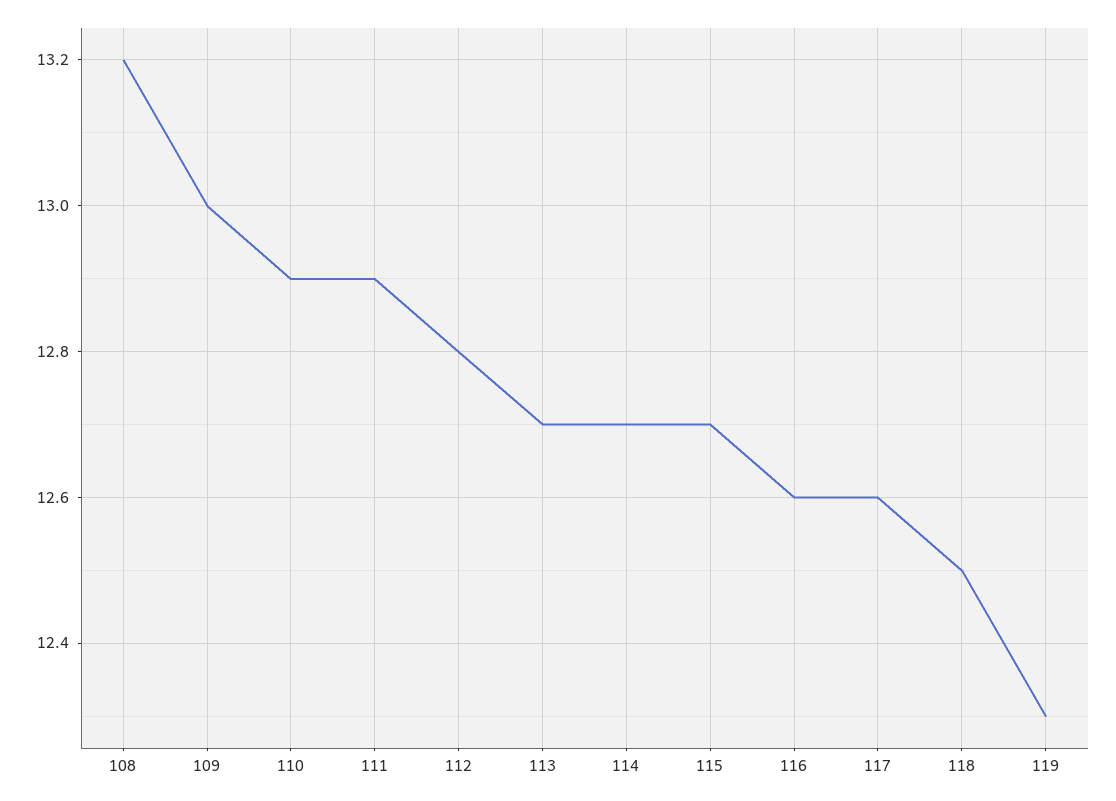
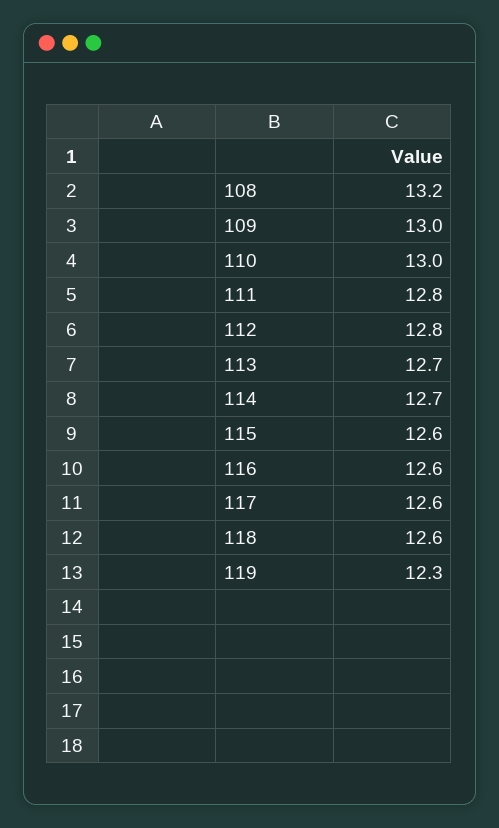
110: 12.9 -> 13
111: 12.9 -> 12.8
115: 12.7 -> 12.6
118: 12.5 -> 12.6

